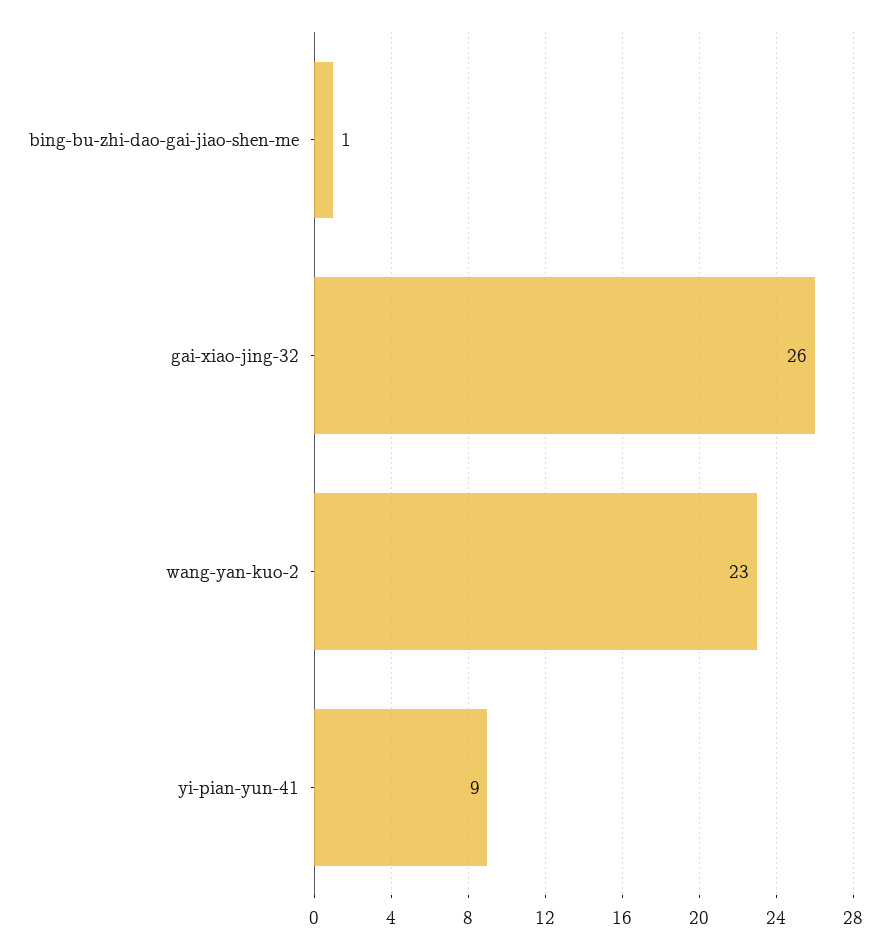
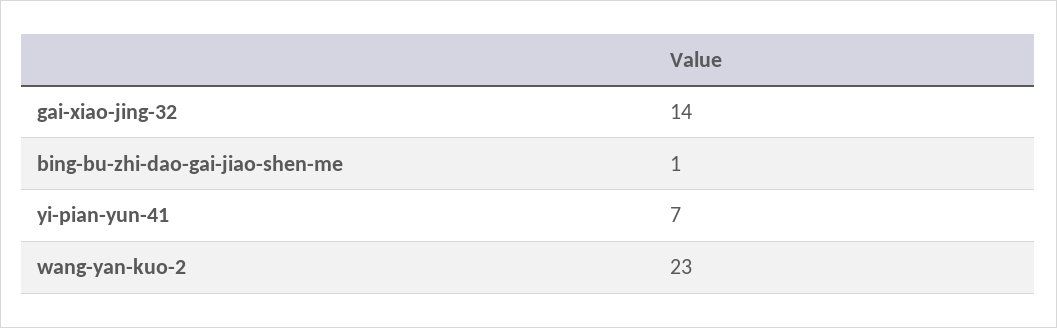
gai-xiao-jing-32: 26 -> 14
yi-pian-yun-41: 9 -> 7

